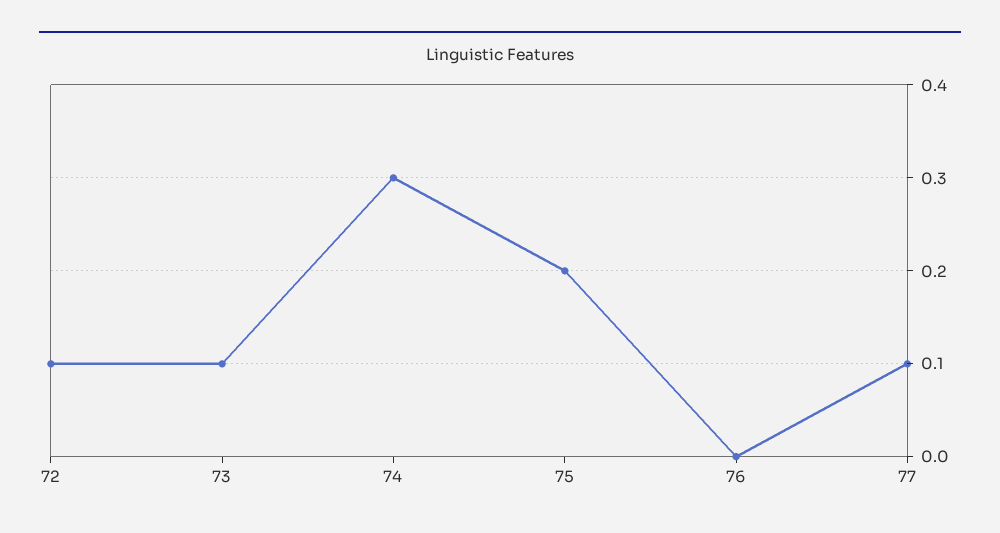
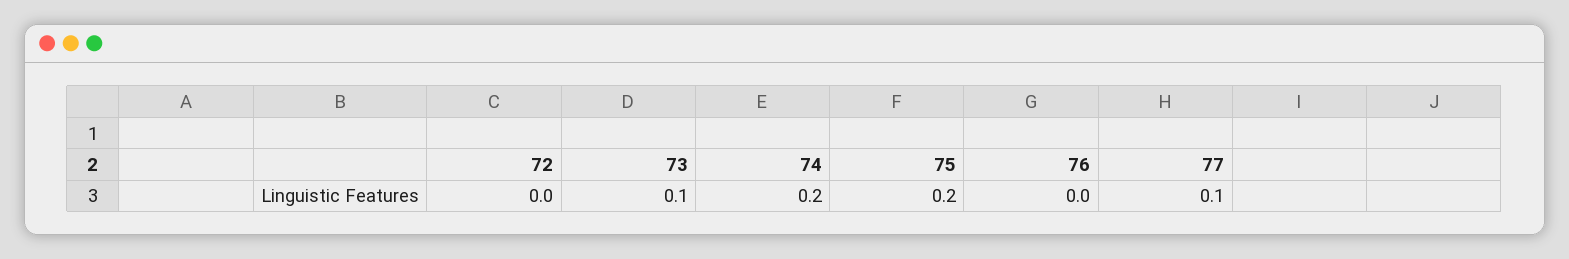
72: 0.1 -> 0
74: 0.3 -> 0.2

